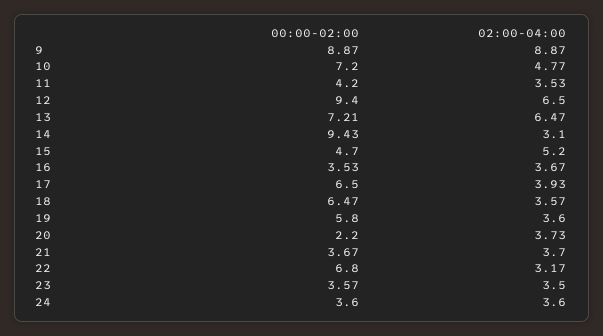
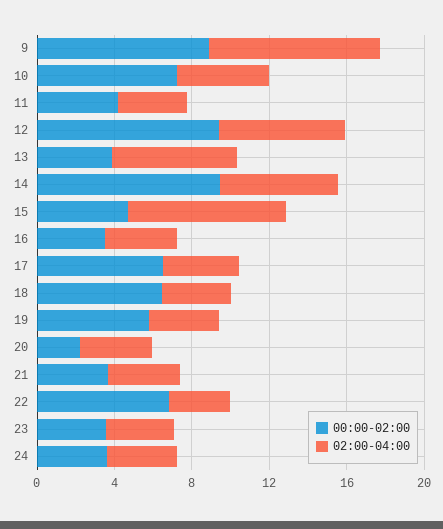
00:00-02:00, 13: 7.21 -> 4
02:00-04:00, 14: 3.1 -> 6
02:00-04:00, 15: 5.2 -> 8

